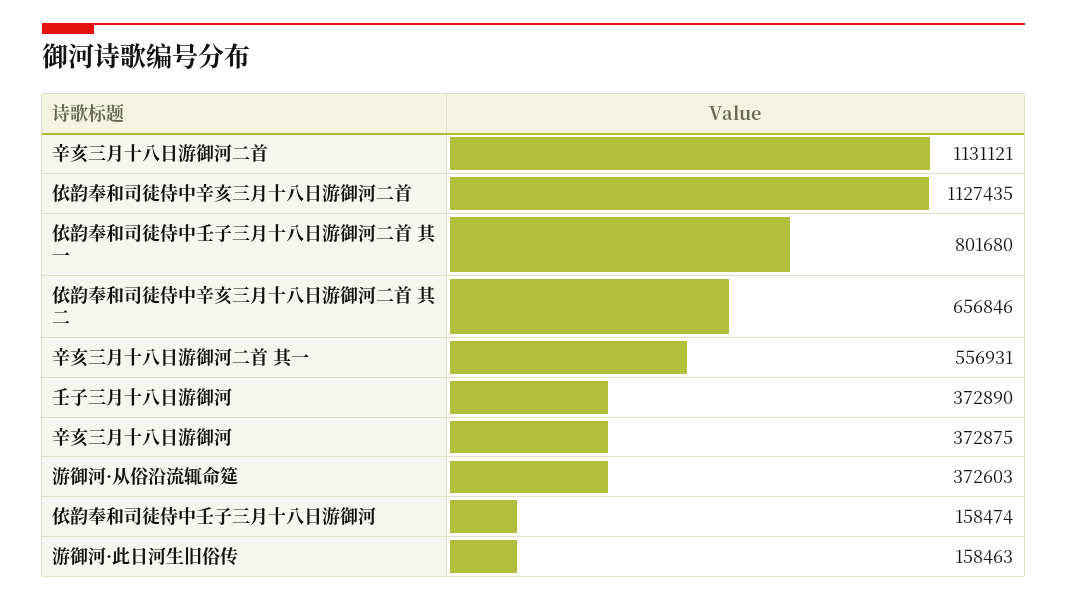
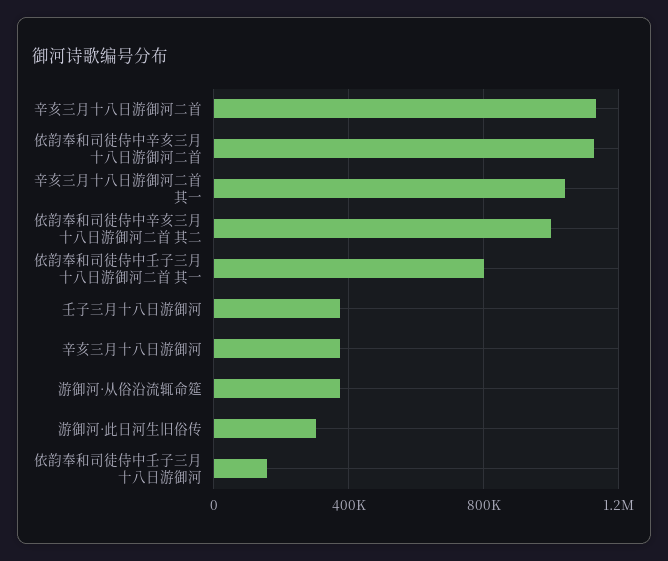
依韵奉和司徒侍中辛亥三月十八日游御河二首 其二: 656846 -> 1000000
辛亥三月十八日游御河二首 其一: 556931 -> 1050000
游御河·此日河生旧俗传: 158463 -> 300000

